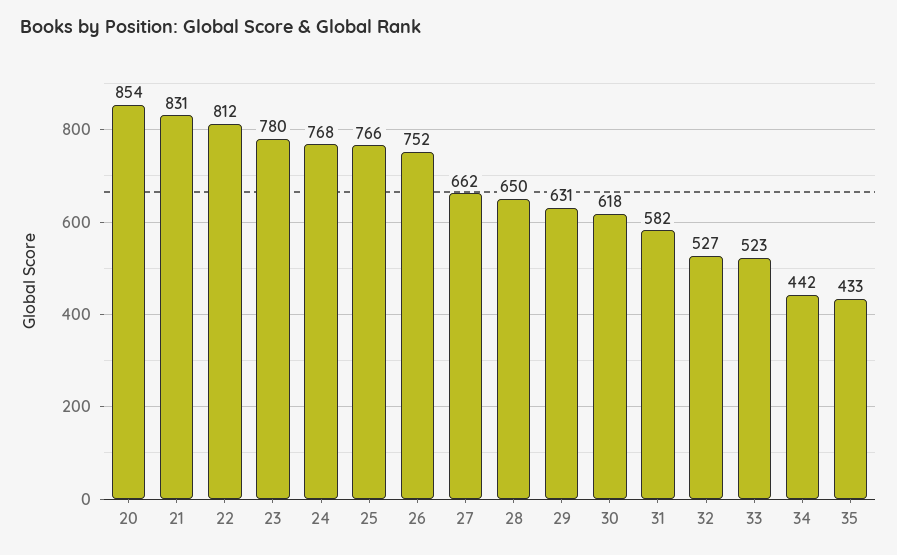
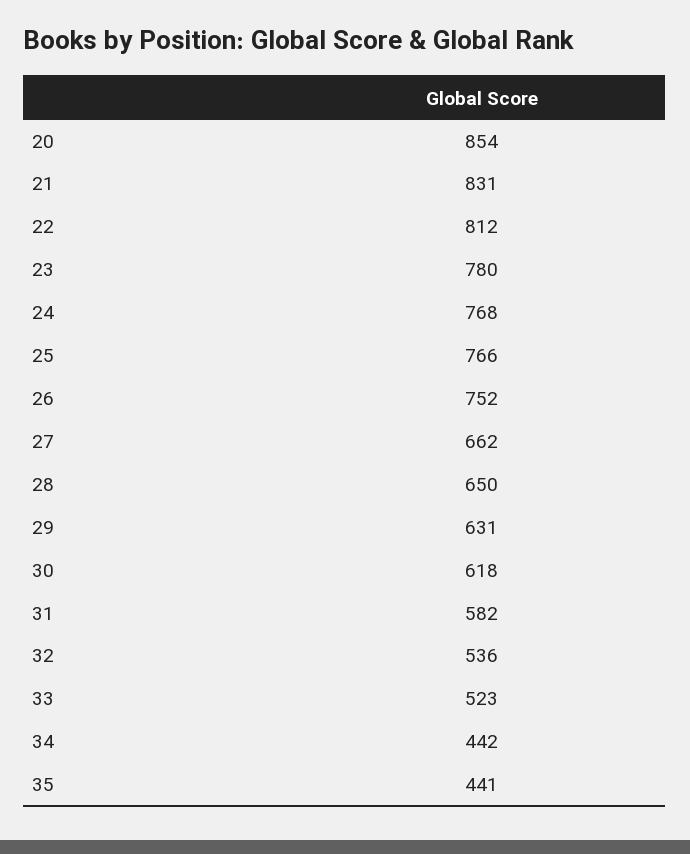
32: 527 -> 536
35: 433 -> 441

